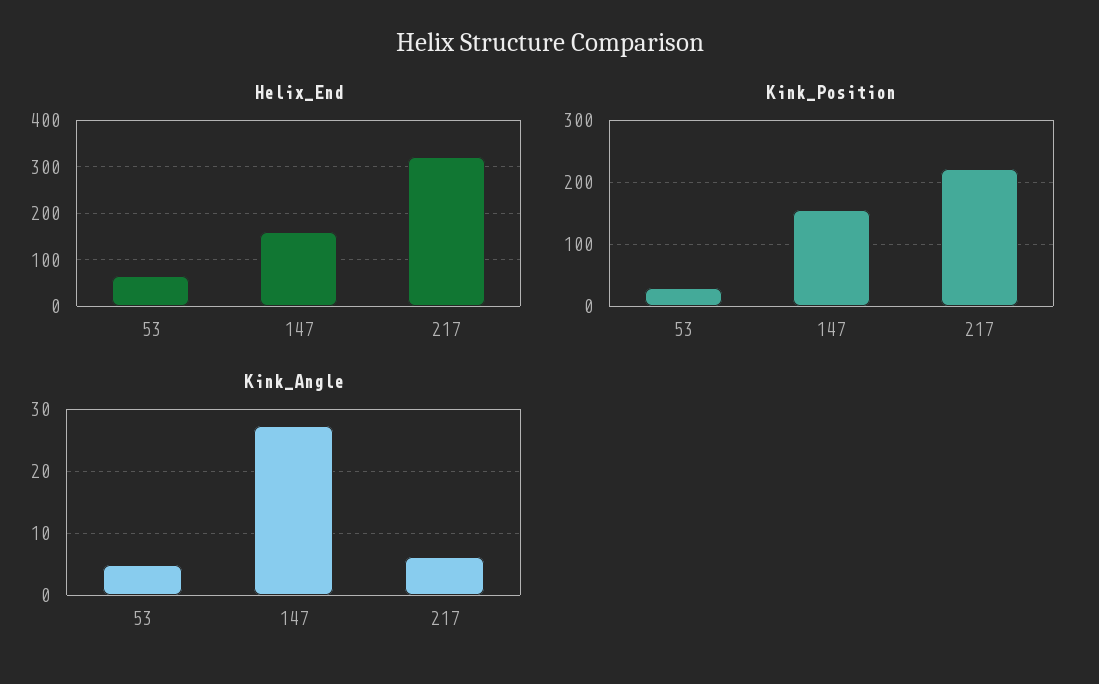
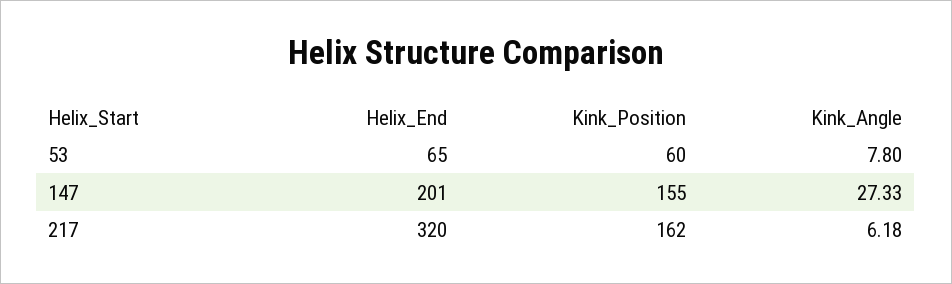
Helix_End, 147: 160 -> 201
Kink_Position, 53: 30 -> 60
Kink_Position, 217: 220 -> 162
Kink_Angle, 53: 5 -> 7.8

